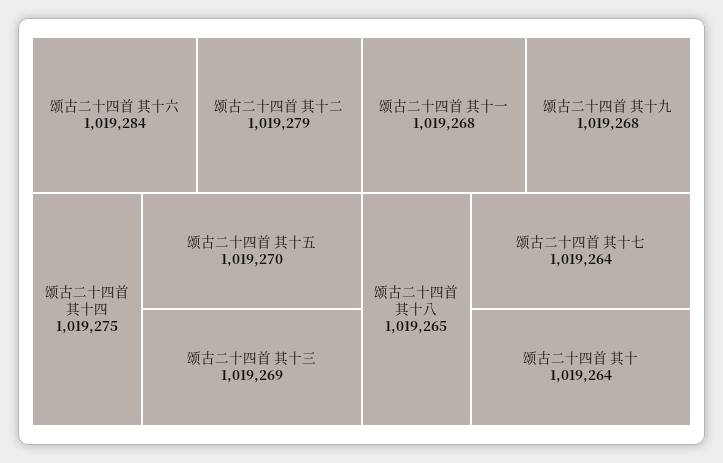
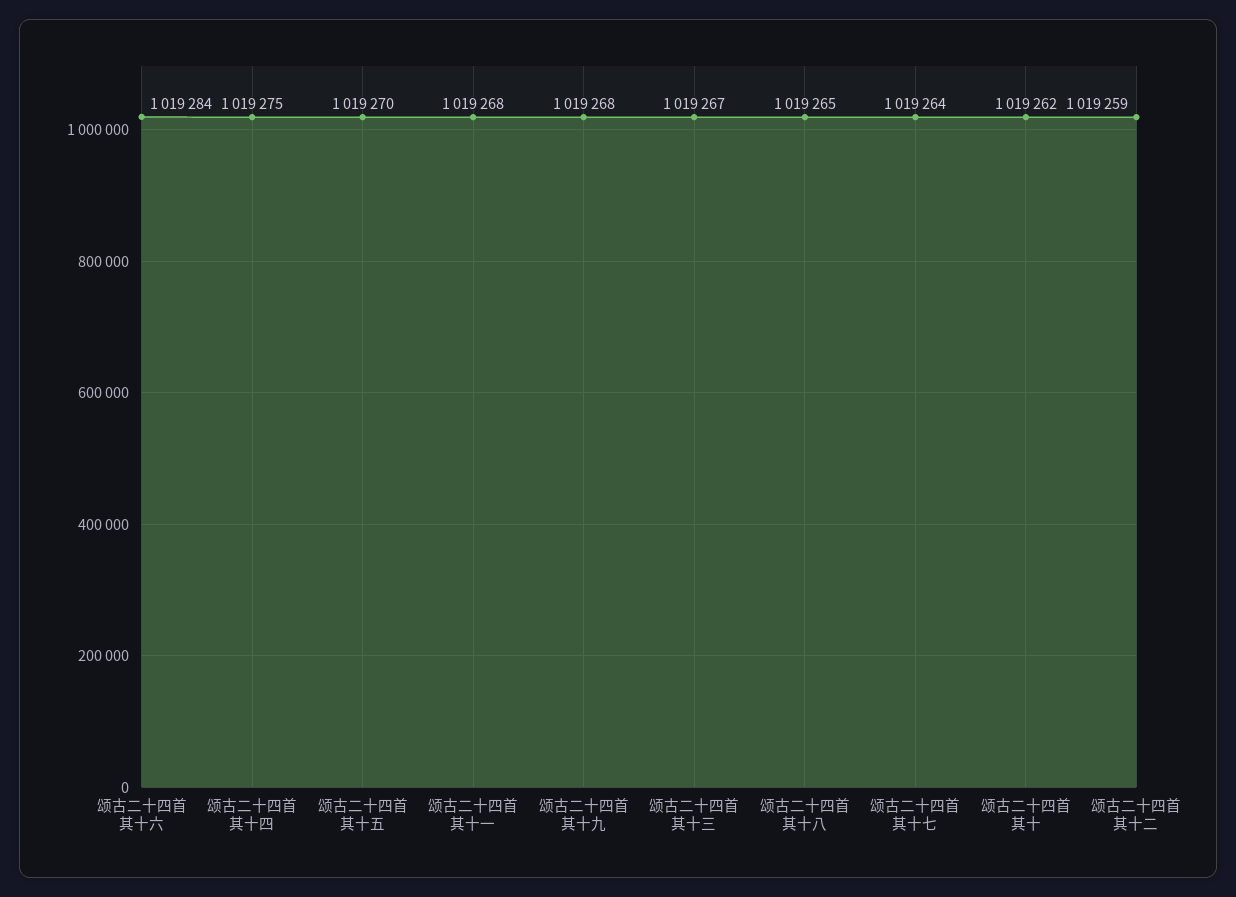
颂古二十四首 其十二: 1019279 -> 1019259
颂古二十四首 其十三: 1019269 -> 1019267
颂古二十四首 其十: 1019264 -> 1019262

